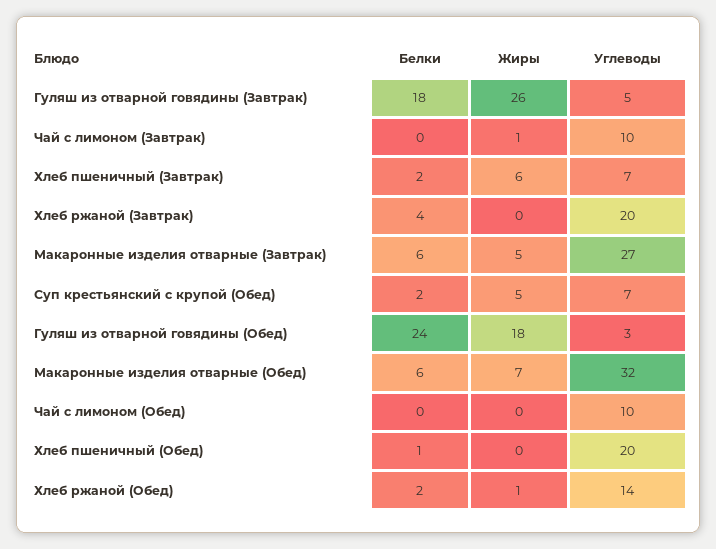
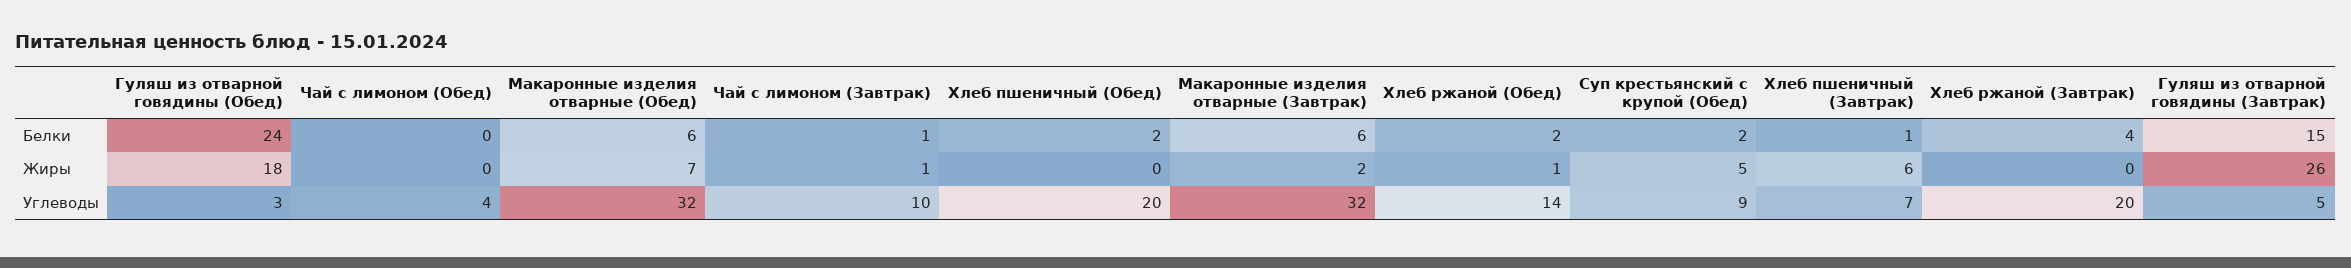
Белки, Гуляш из отварной говядины (Завтрак): 18 -> 15
Белки, Чай с лимоном (Завтрак): 0 -> 1
Белки, Хлеб пшеничный (Завтрак): 2 -> 1
Жиры, Макаронные изделия отварные (Завтрак): 5 -> 2
Углеводы, Макаронные изделия отварные (Завтрак): 27 -> 32
Углеводы, Суп крестьянский с крупой (Обед): 7 -> 9
Углеводы, Чай с лимоном (Обед): 10 -> 4
Белки, Хлеб пшеничный (Обед): 1 -> 2

